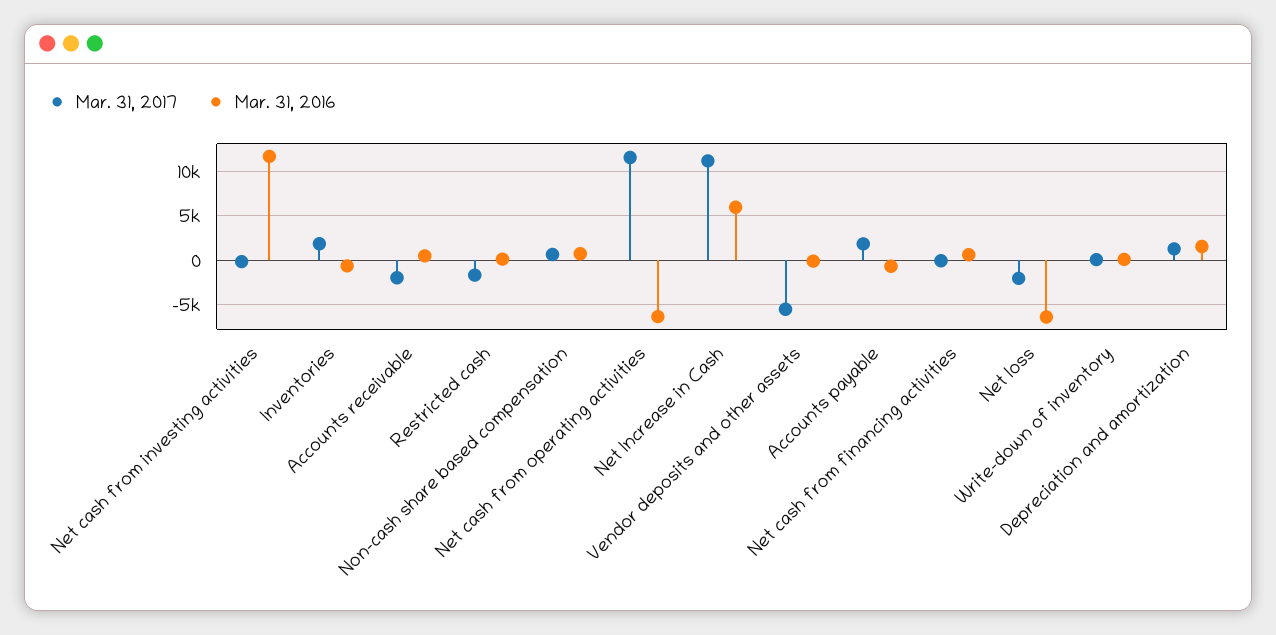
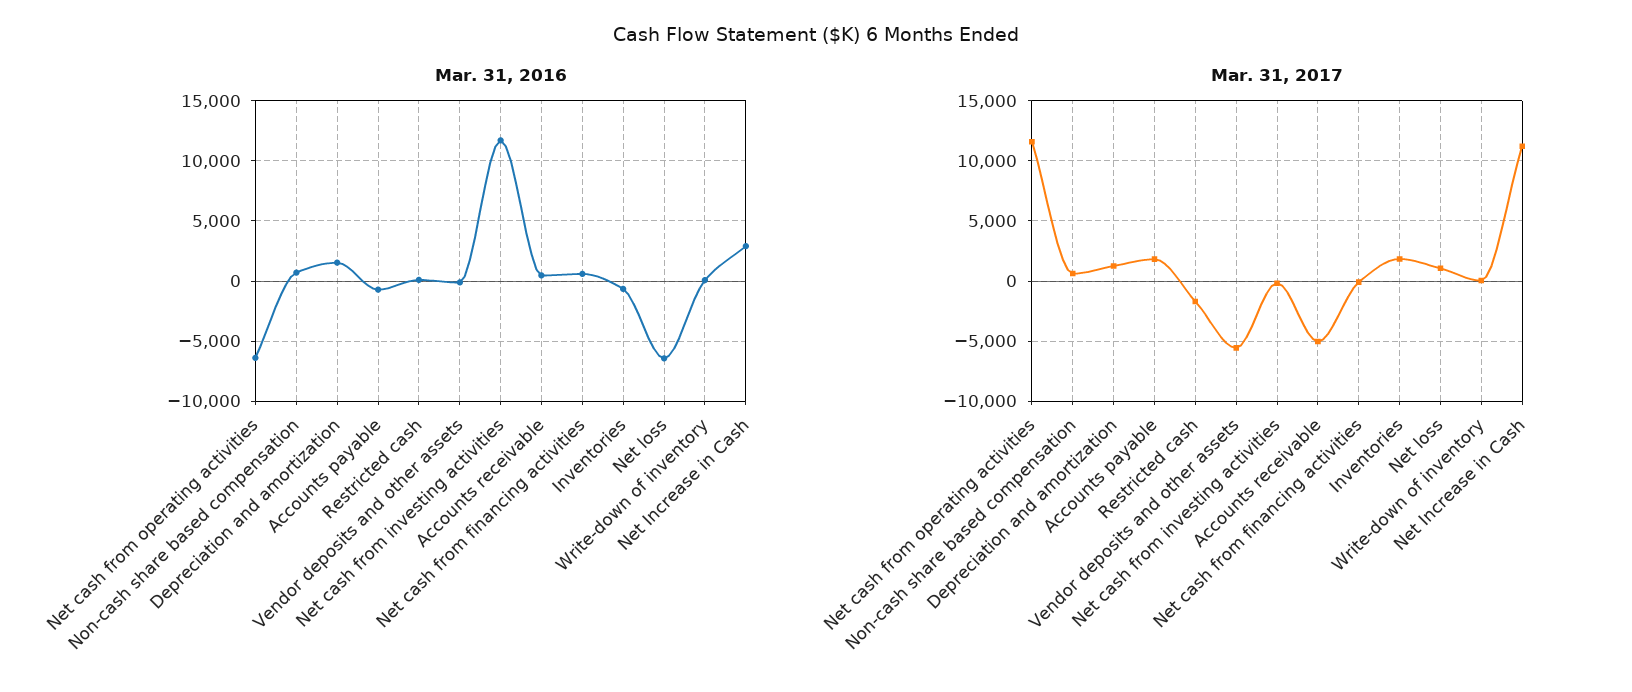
Mar. 31, 2017, Accounts receivable: -2000 -> -5000
Mar. 31, 2016, Net Increase in Cash: 6000 -> 3000
Mar. 31, 2017, Net loss: -2000 -> 1000

